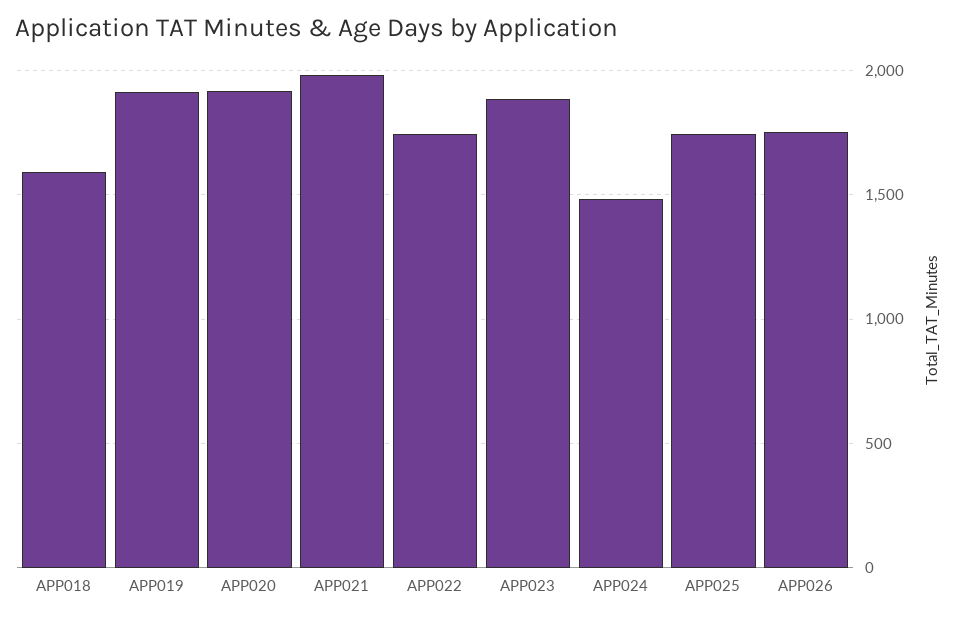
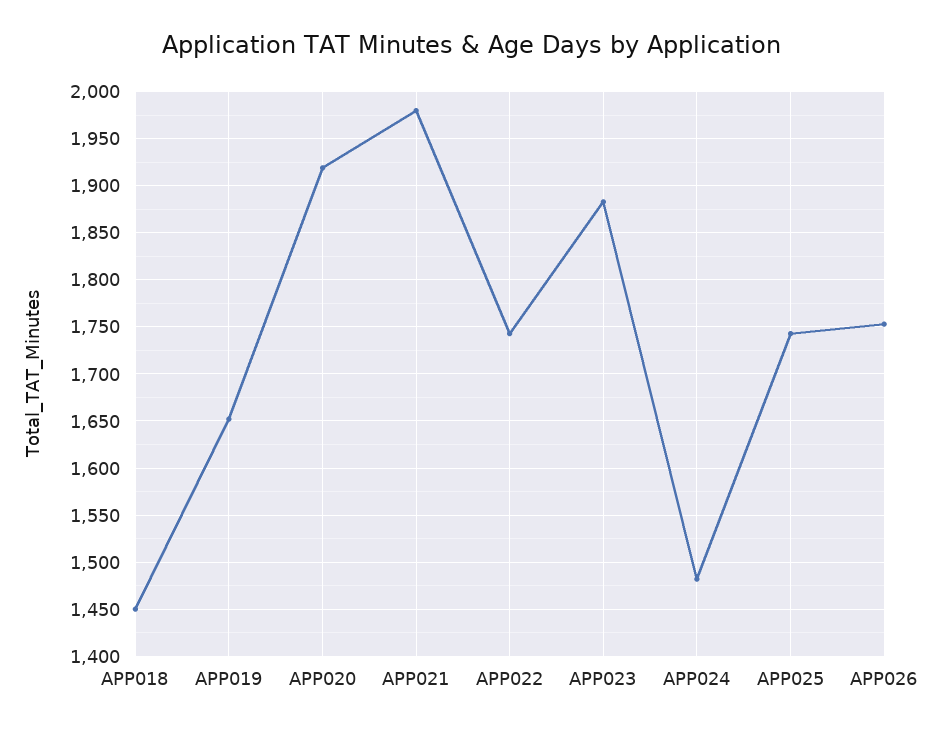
APP018: 1600 -> 1450
APP019: 1900 -> 1650

